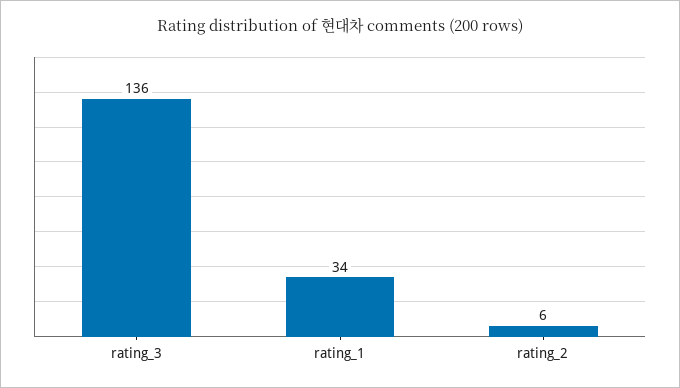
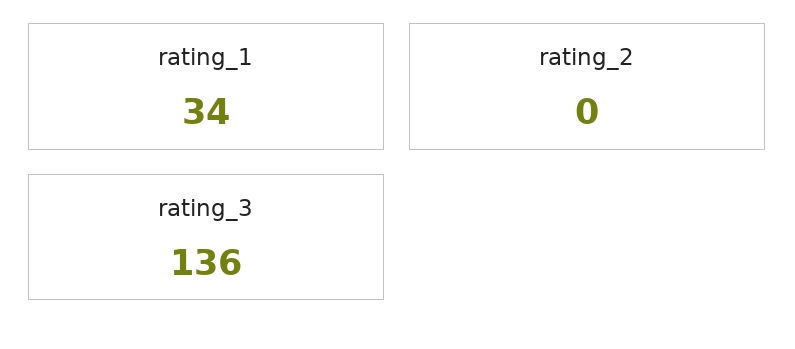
rating_2: 6 -> 0

